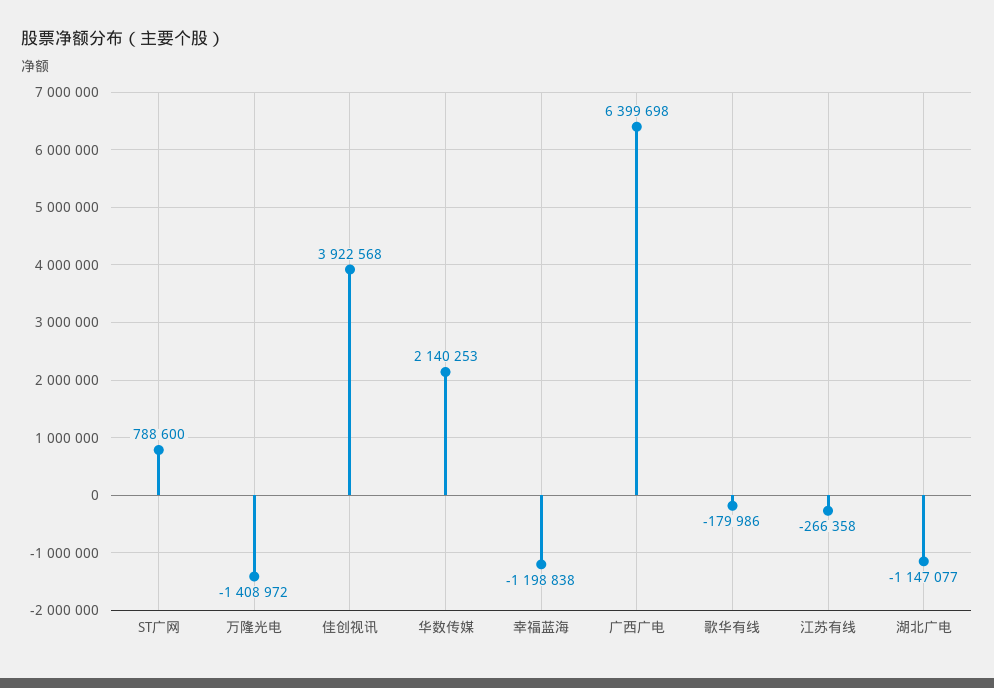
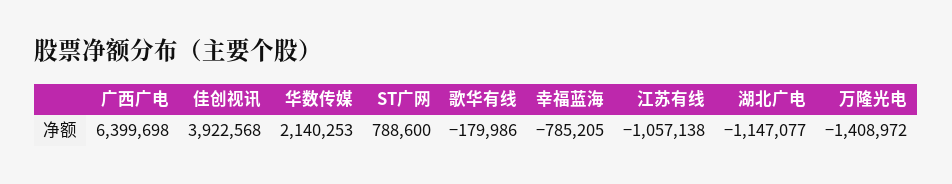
幸福蓝海: -1198838 -> -785205
江苏有线: -266358 -> -1057138

